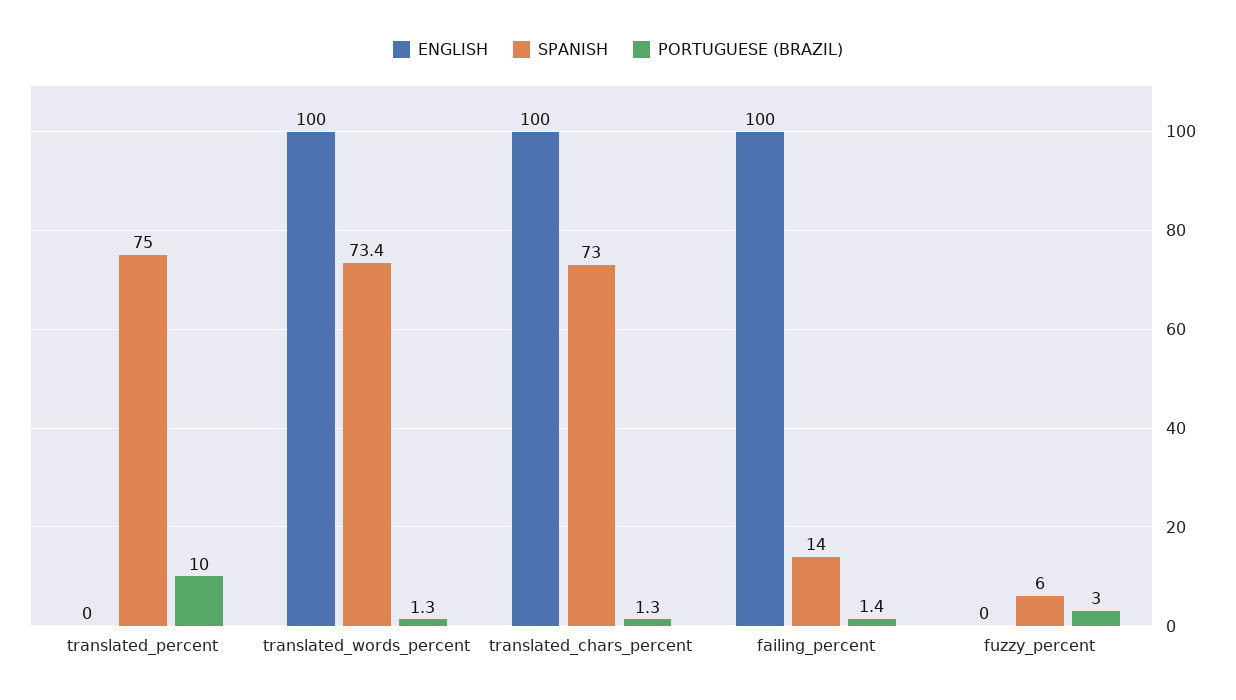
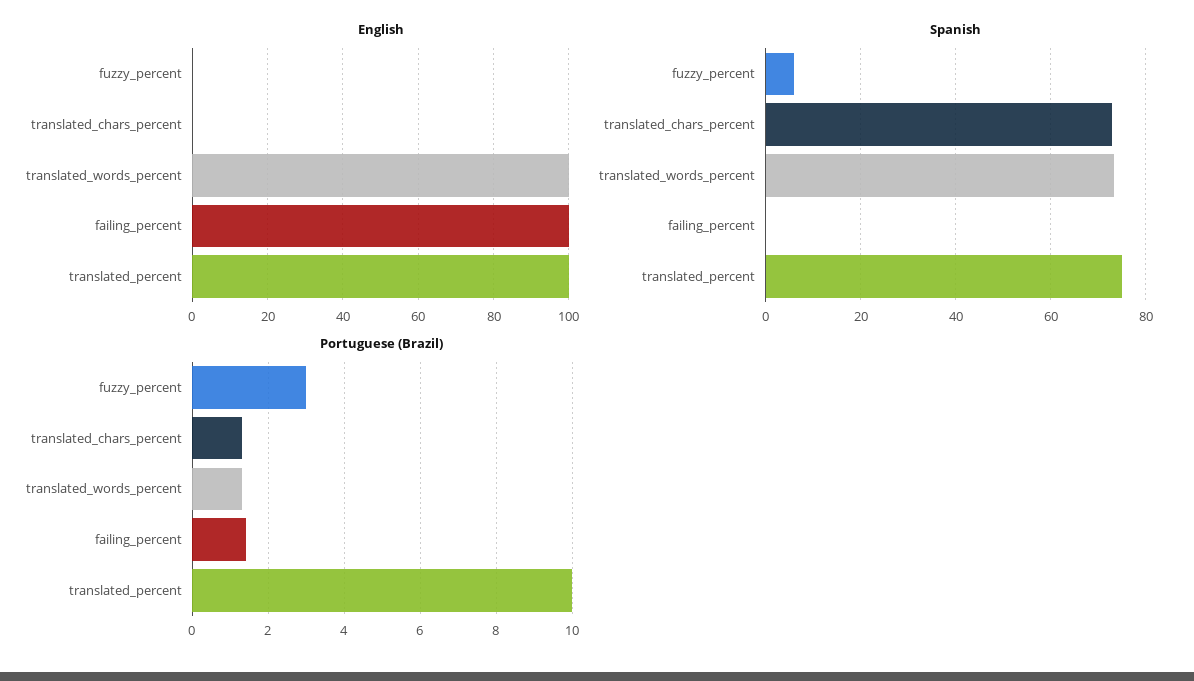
ENGLISH, translated_percent: 0 -> 100
ENGLISH, translated_chars_percent: 100 -> 0
SPANISH, failing_percent: 14 -> 0

